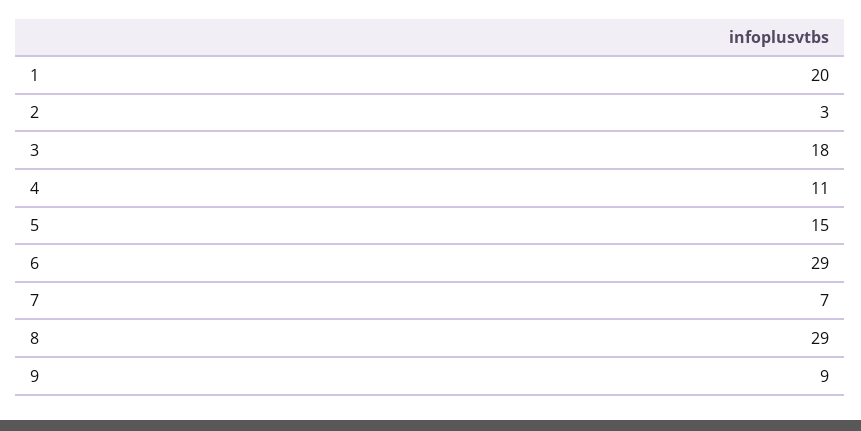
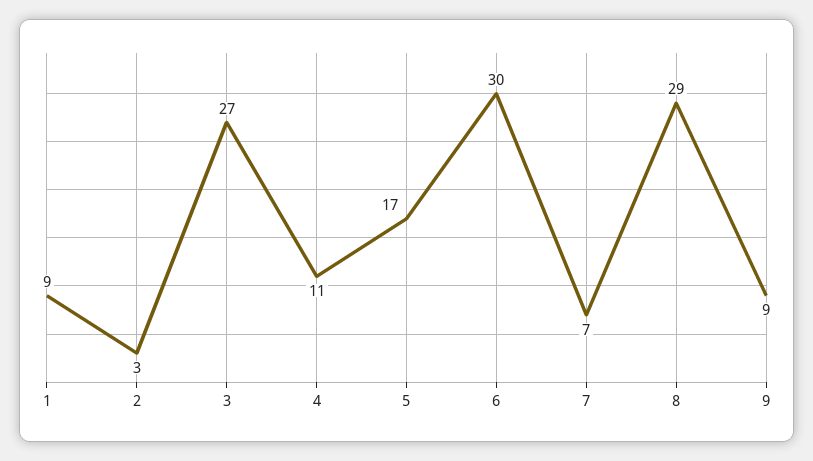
1: 20 -> 9
3: 18 -> 27
5: 15 -> 17
6: 29 -> 30

